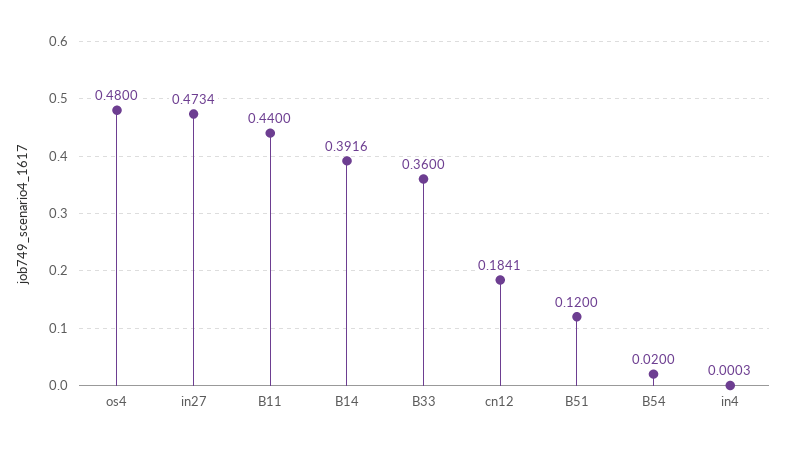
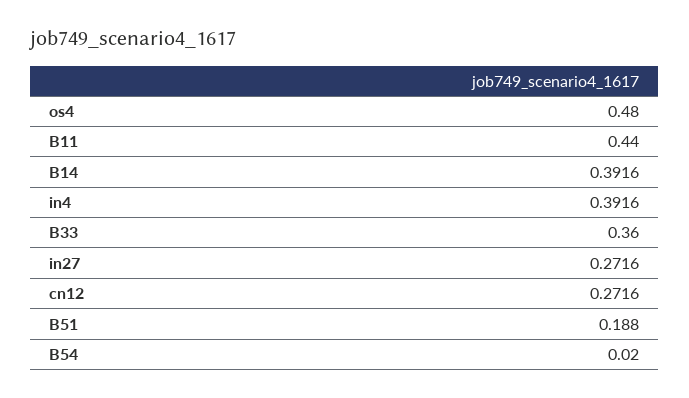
in27: 0.4734 -> 0.2716
cn12: 0.1841 -> 0.2716
B51: 0.12 -> 0.188
in4: 0.0003 -> 0.3916

